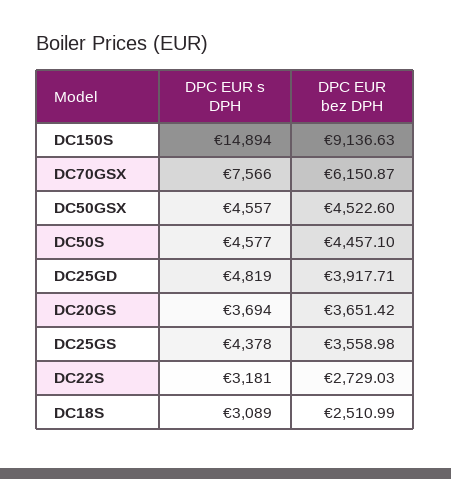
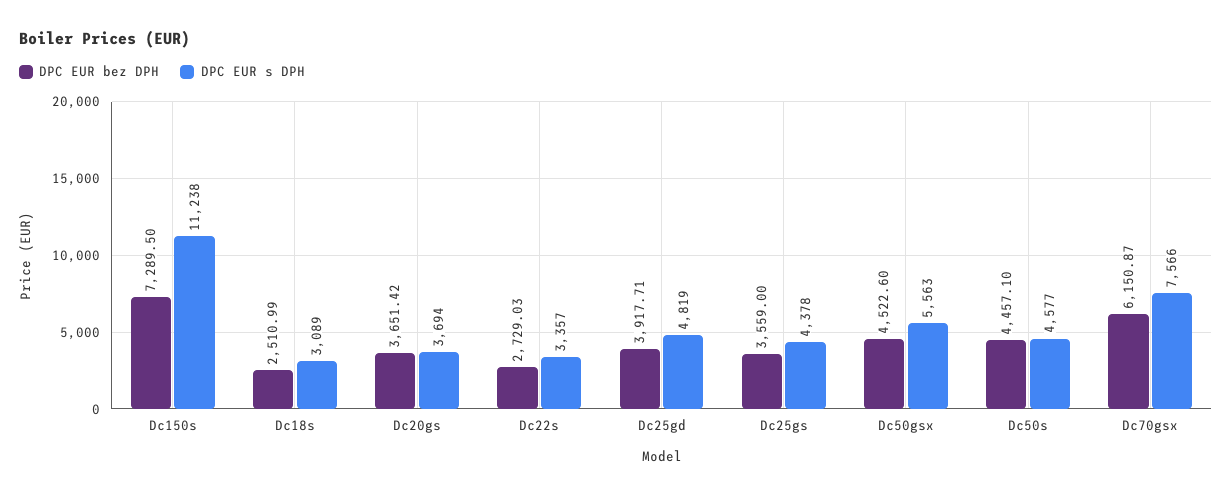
DPC EUR s DPH, DC150S: 14894 -> 11238
DPC EUR bez DPH, DC150S: 9136.63 -> 7289.5
DPC EUR s DPH, DC50GSX: 4557 -> 5563
DPC EUR bez DPH, DC25GS: 3558.98 -> 3559
DPC EUR s DPH, DC22S: 3181 -> 3357

